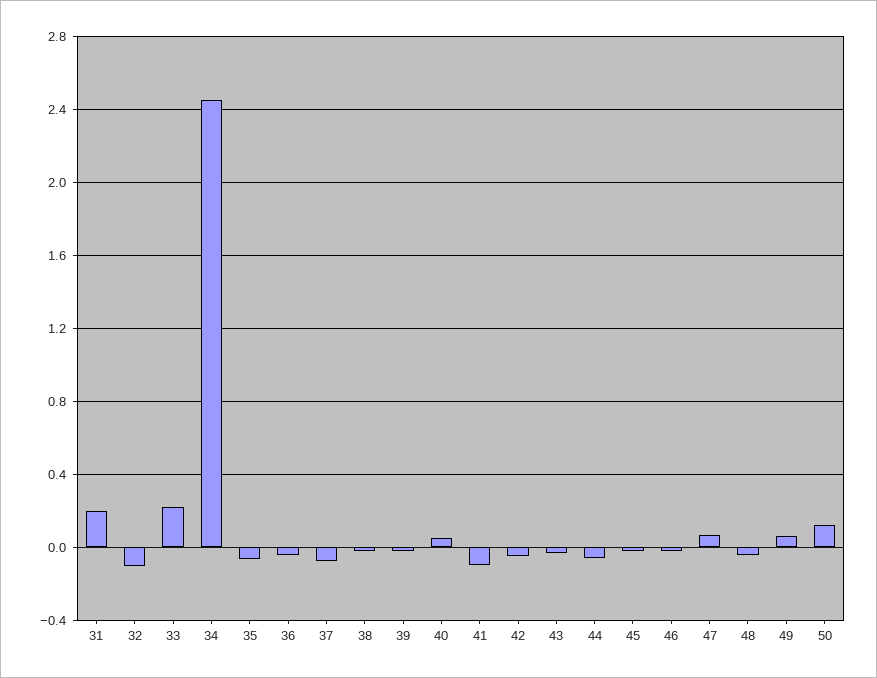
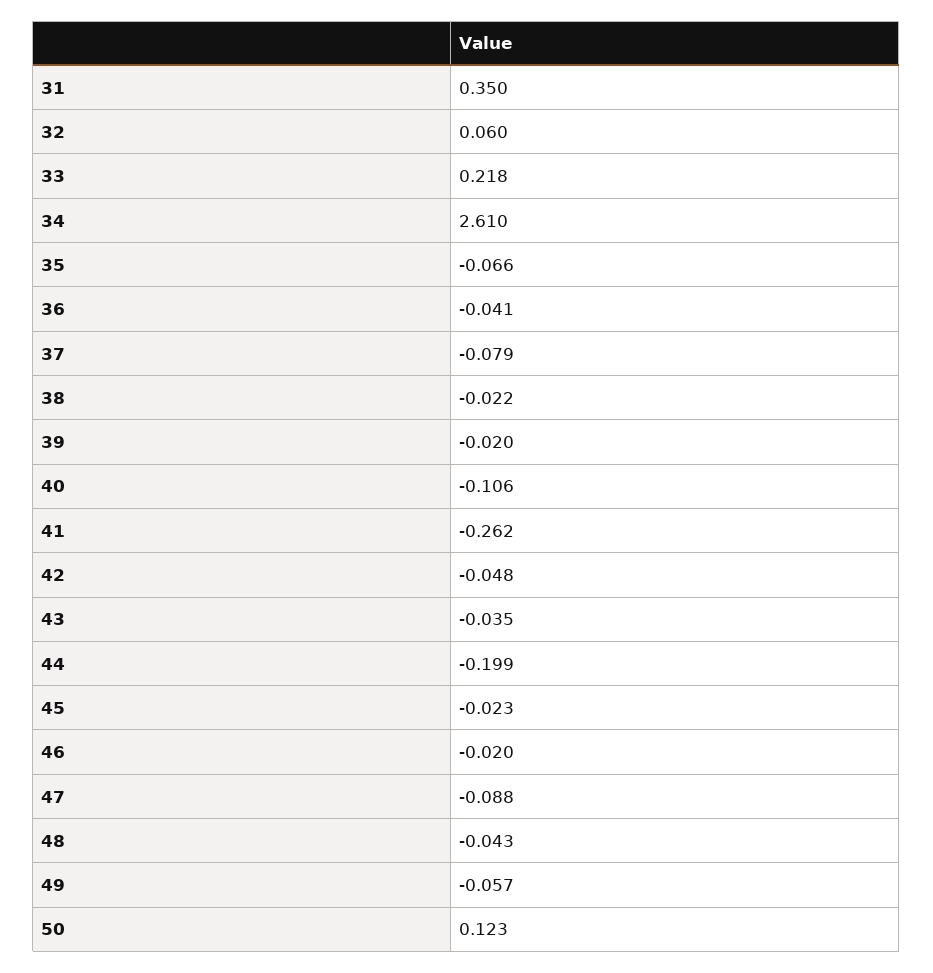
31: 0.2 -> 0.35
32: -0.1 -> 0.06
34: 2.45 -> 2.61
40: 0.05 -> -0.106
41: -0.1 -> -0.262
44: -0.05 -> -0.199
47: 0.05 -> -0.088
49: 0.05 -> -0.057

